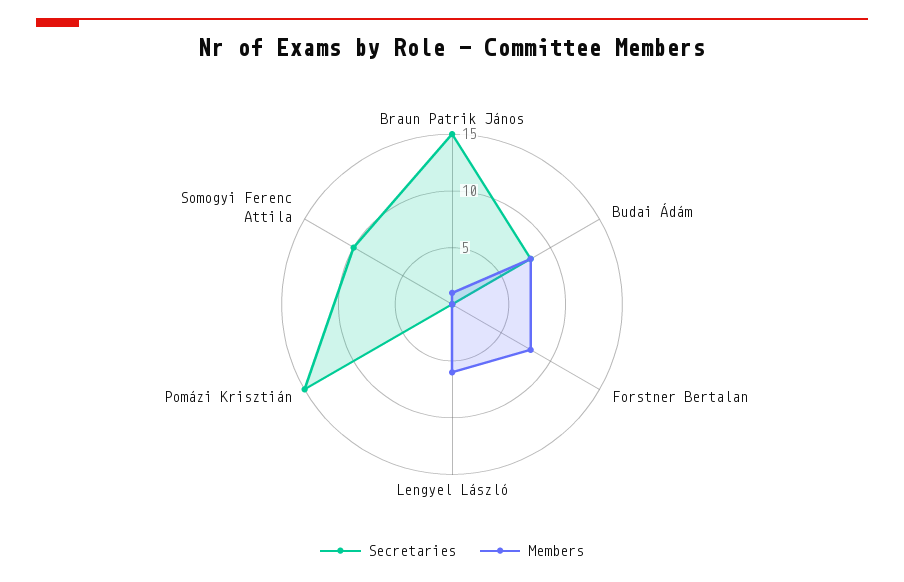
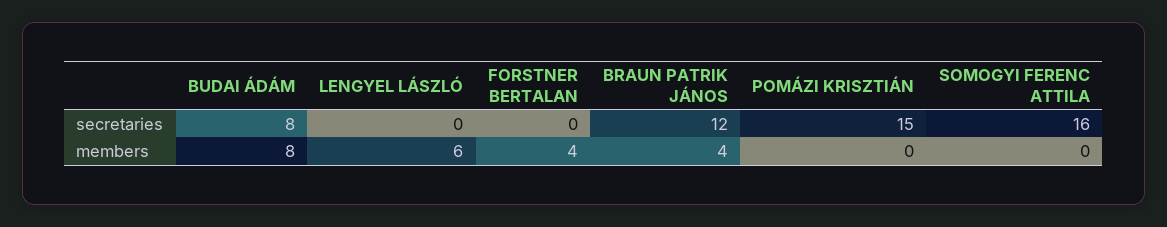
Secretaries, Braun Patrik János: 15 -> 12
Members, Braun Patrik János: 1 -> 4
Members, Forstner Bertalan: 8 -> 4
Secretaries, Somogyi Ferenc Attila: 10 -> 16

